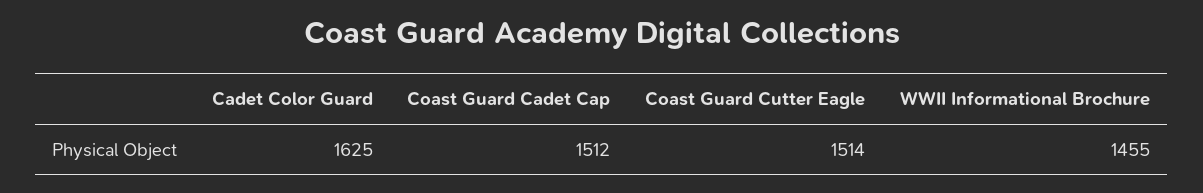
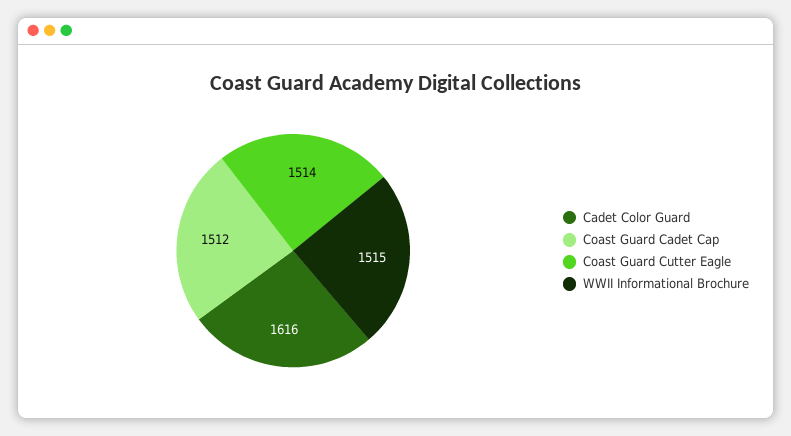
Cadet Color Guard: 1625 -> 1616
WWII Informational Brochure: 1455 -> 1515

